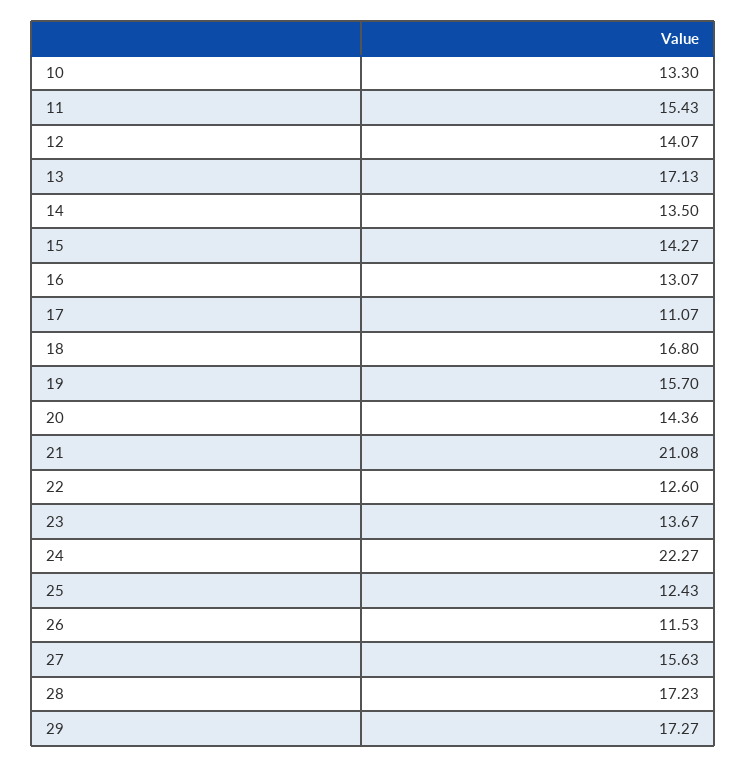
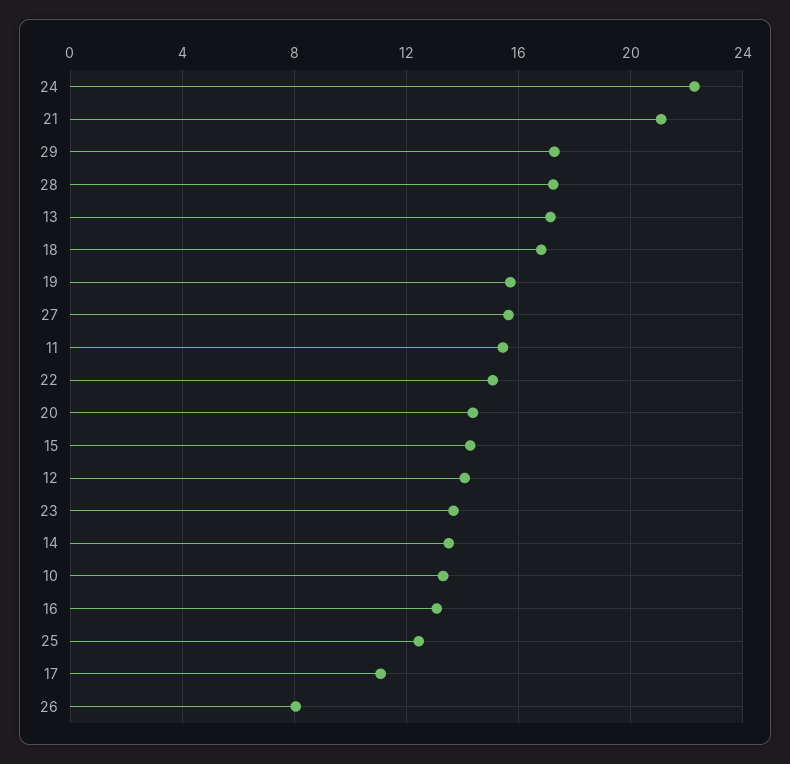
22: 12.6 -> 15
26: 11.53 -> 8

